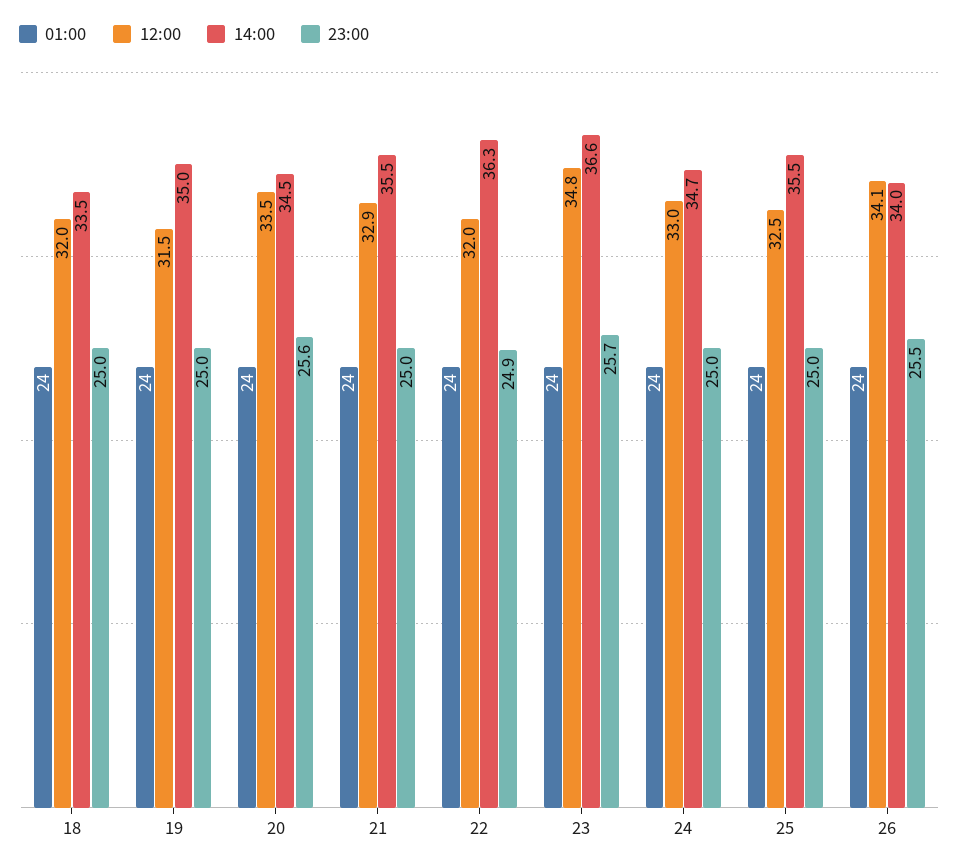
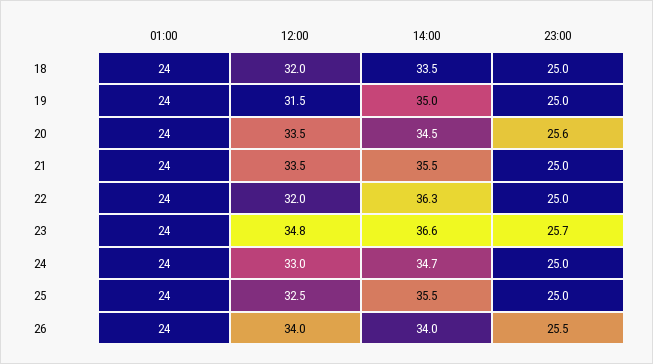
12:00, 21: 32.9 -> 33.5
23:00, 22: 24.9 -> 25
12:00, 26: 34.1 -> 34

